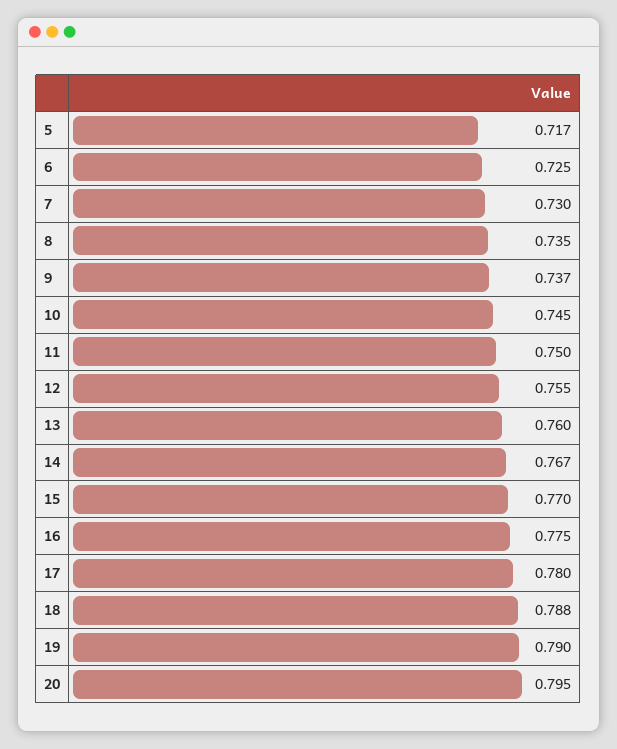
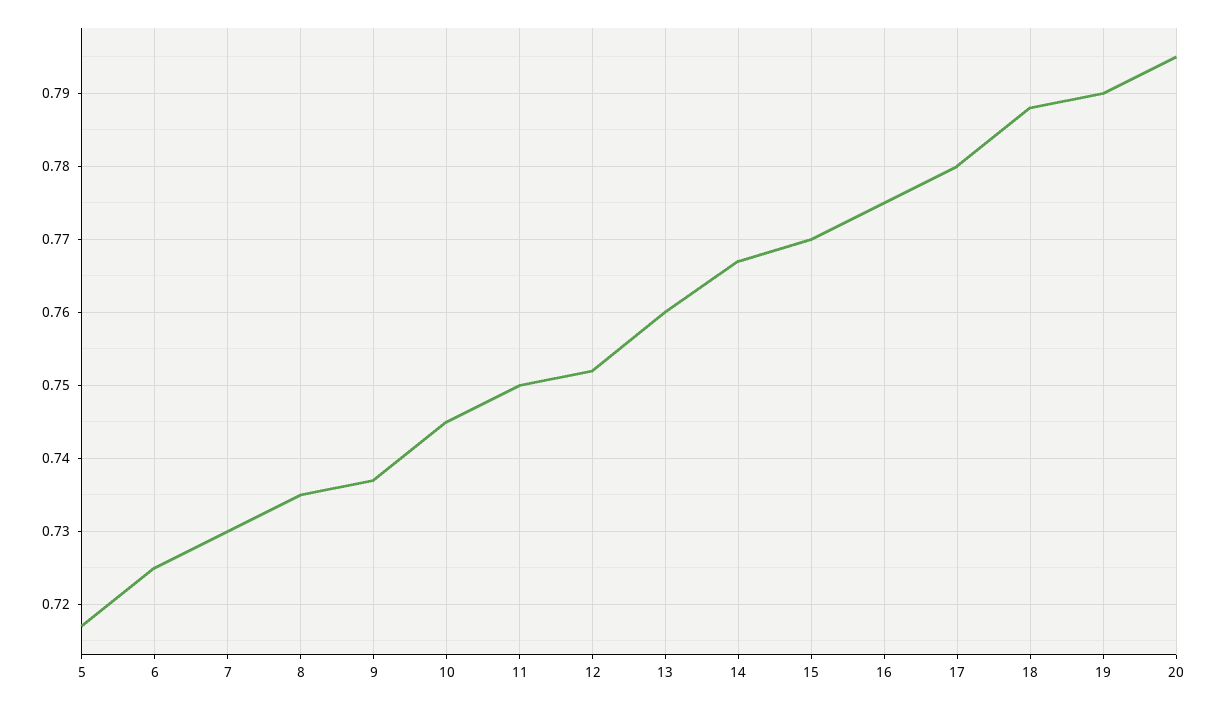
12: 0.755 -> 0.752

